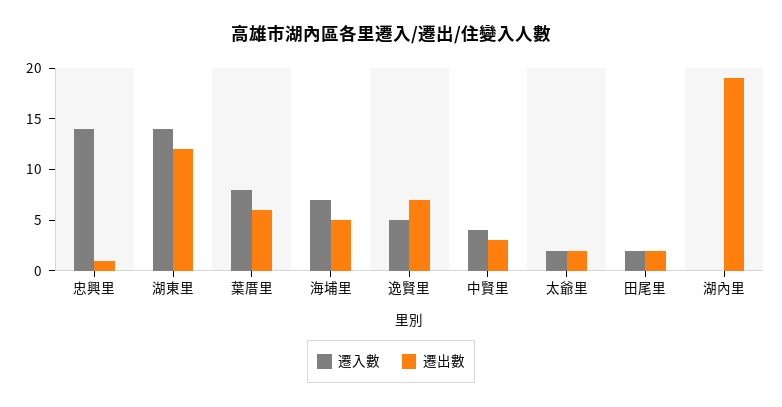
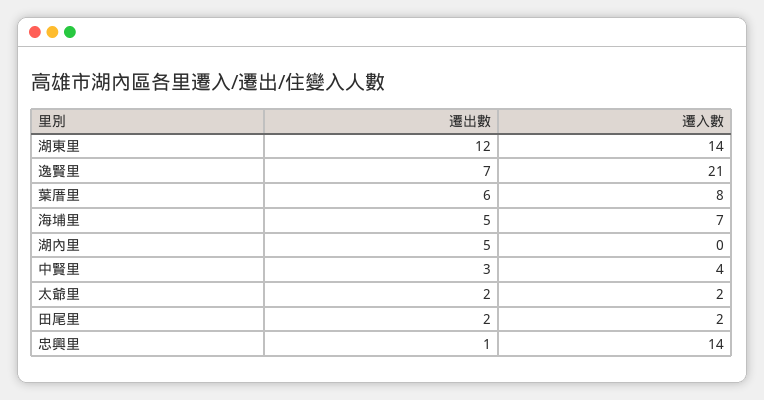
遷入數, 逸賢里: 5 -> 21
遷出數, 湖內里: 19 -> 5

